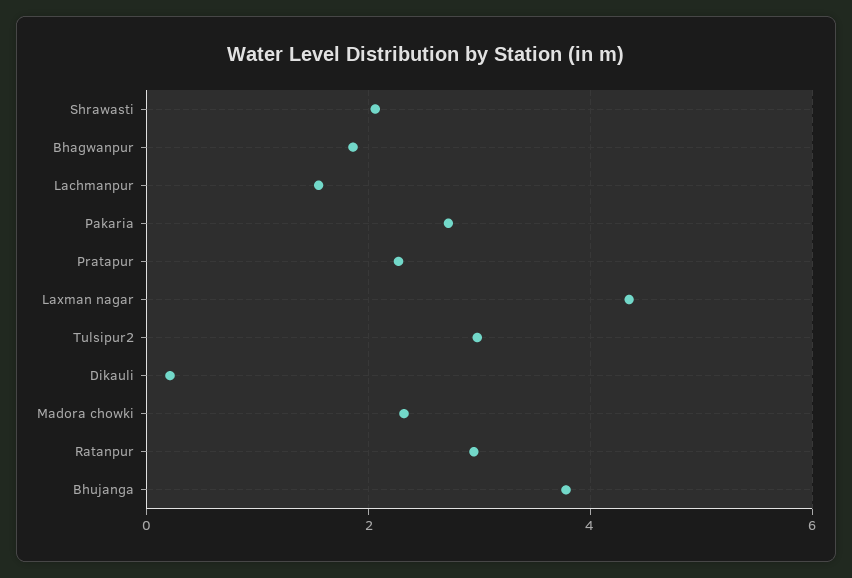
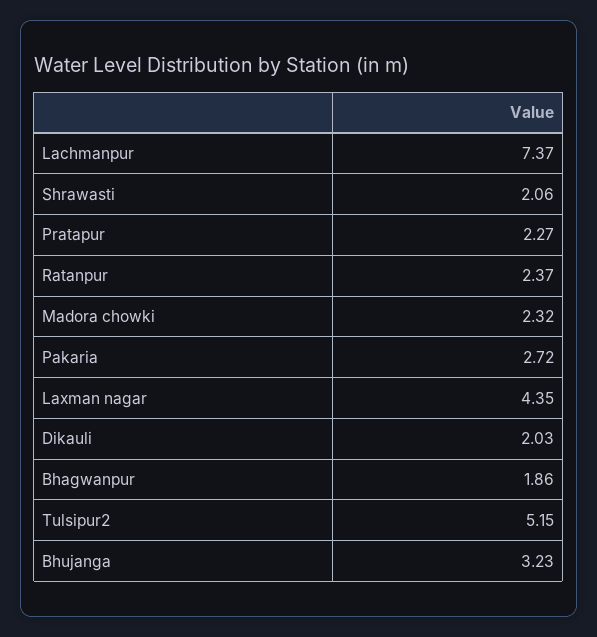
Lachmanpur: 1.6 -> 7.37
Tulsipur2: 3 -> 5.15
Dikauli: 0.2 -> 2.03
Ratanpur: 3 -> 2.37
Bhujanga: 3.8 -> 3.23

